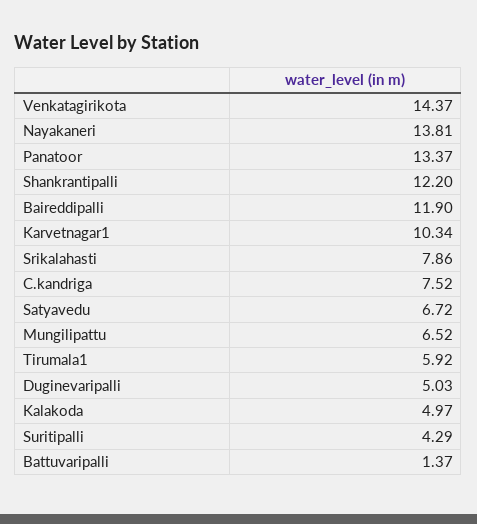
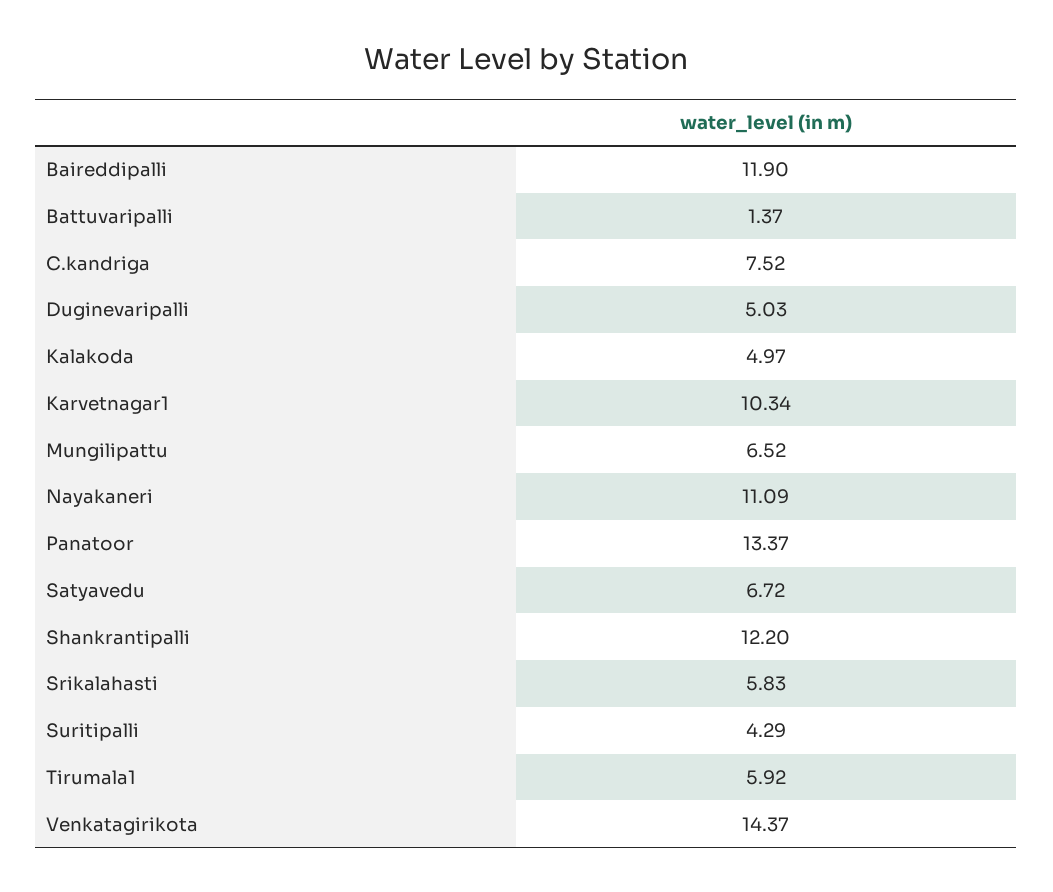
Nayakaneri: 13.81 -> 11.09
Srikalahasti: 7.86 -> 5.83

